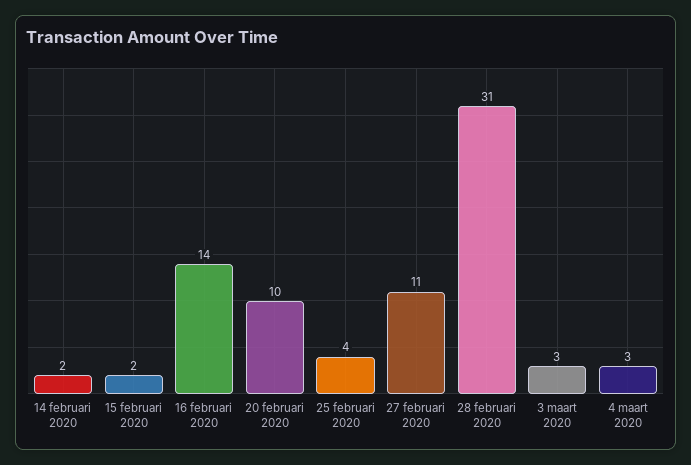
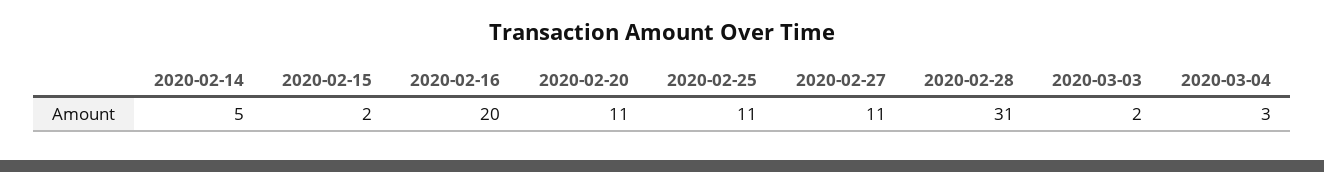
14 februari 2020: 2 -> 5
16 februari 2020: 14 -> 20
20 februari 2020: 10 -> 11
25 februari 2020: 4 -> 11
3 maart 2020: 3 -> 2

